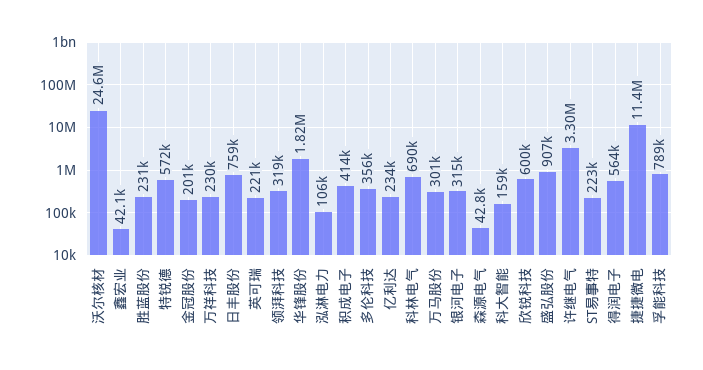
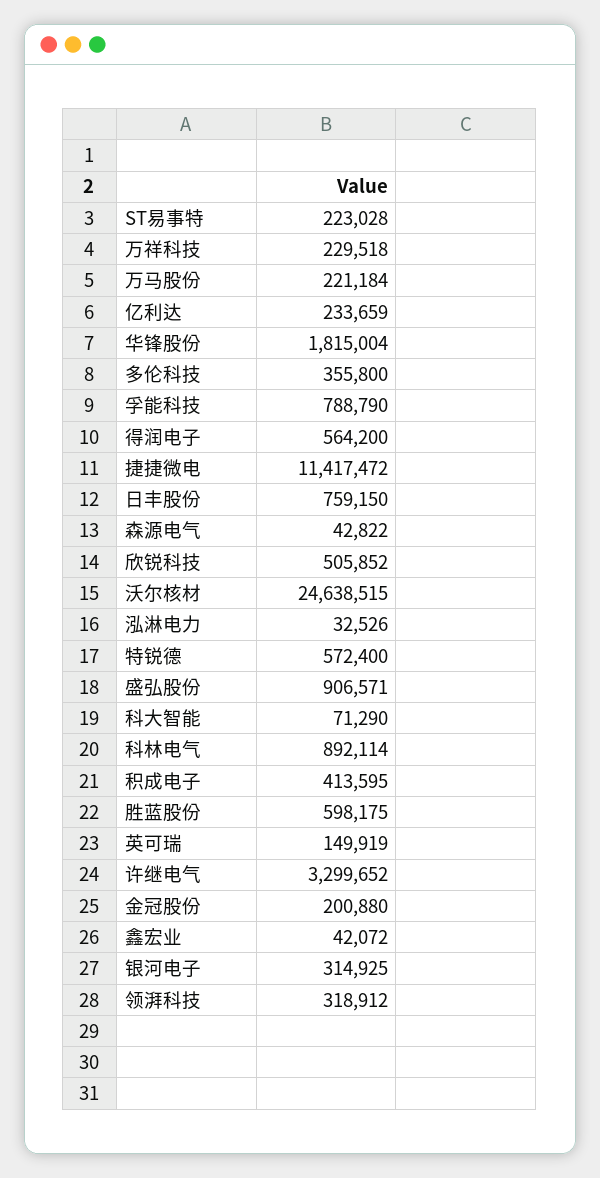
胜蓝股份: 231000 -> 598175
英可瑞: 221000 -> 149919
泓淋电力: 106000 -> 32526
科林电气: 690000 -> 892114
万马股份: 301000 -> 221184
科大智能: 159000 -> 71290
欣锐科技: 600000 -> 505852

